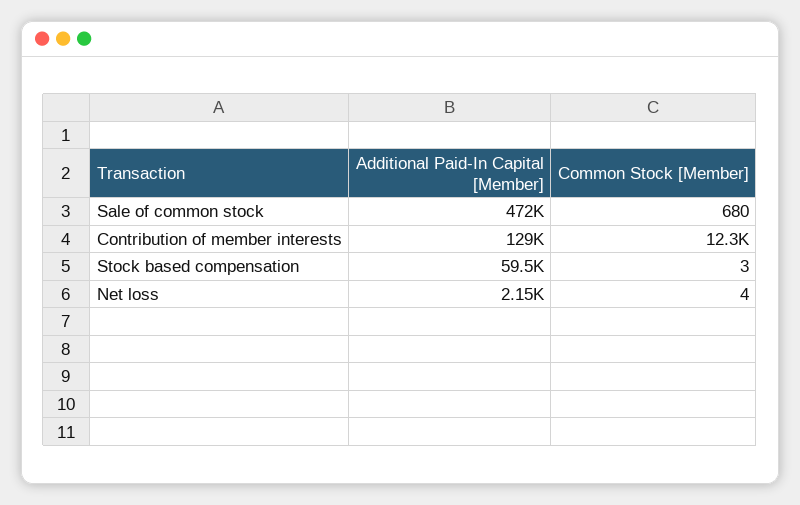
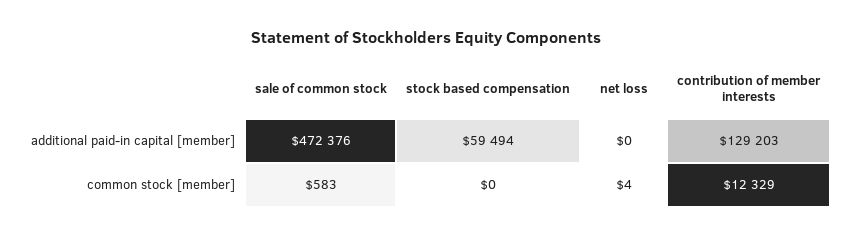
Common Stock [Member], Sale of common stock: 680 -> 583
Common Stock [Member], Stock based compensation: 3 -> 0
Additional Paid-In Capital [Member], Net loss: 2150 -> 0

